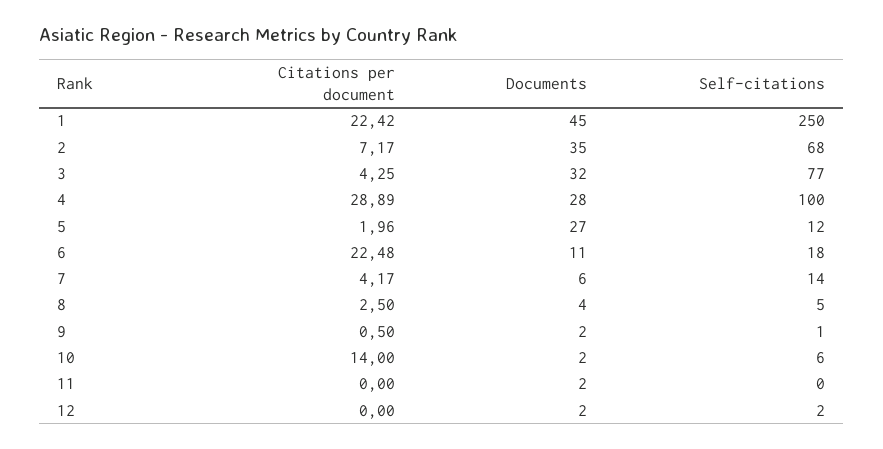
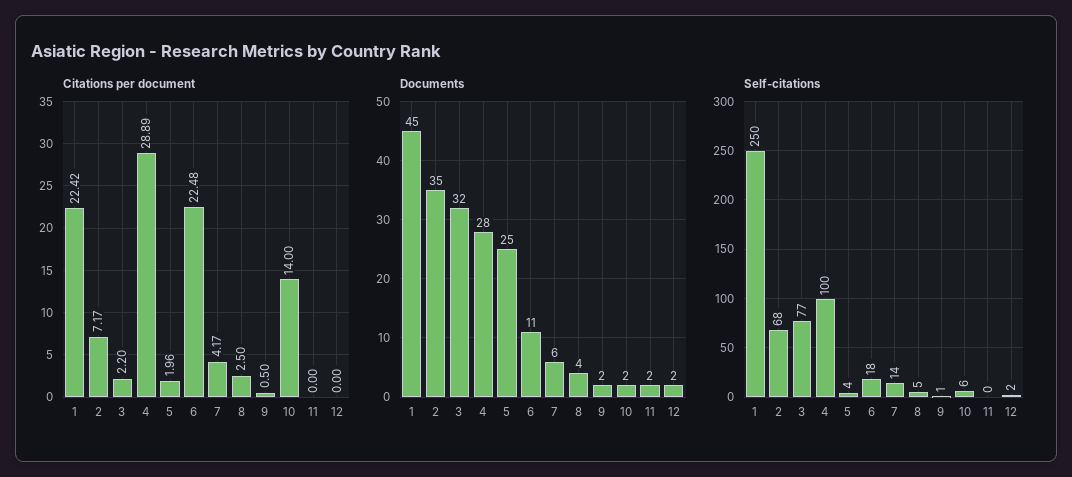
Citations per document, 3: 4.25 -> 2.2
Documents, 5: 27 -> 25
Self-citations, 5: 12 -> 4

